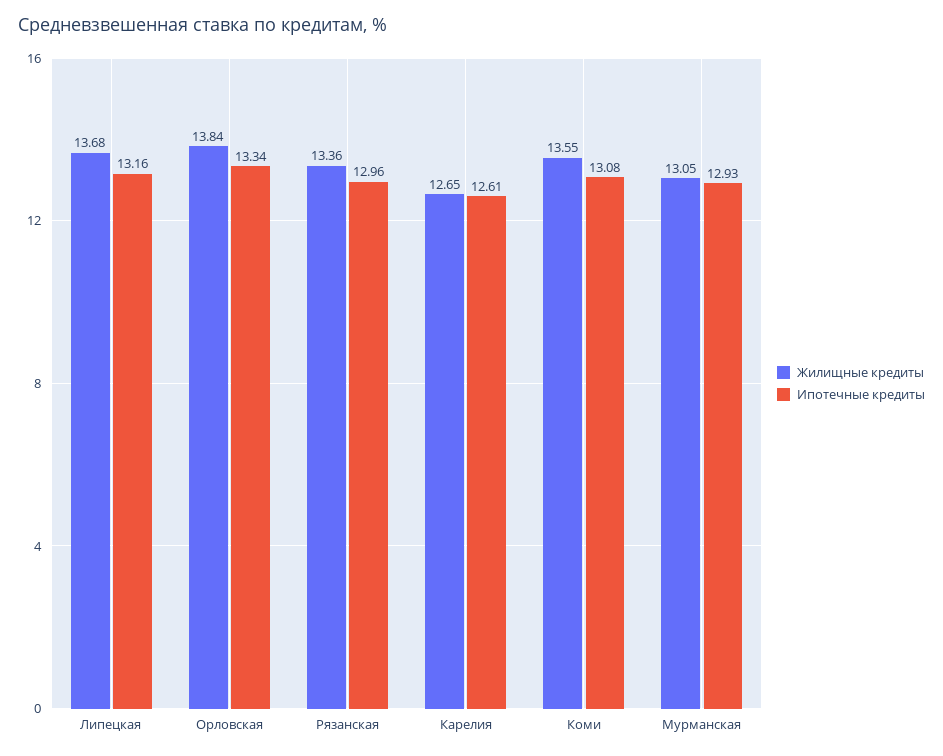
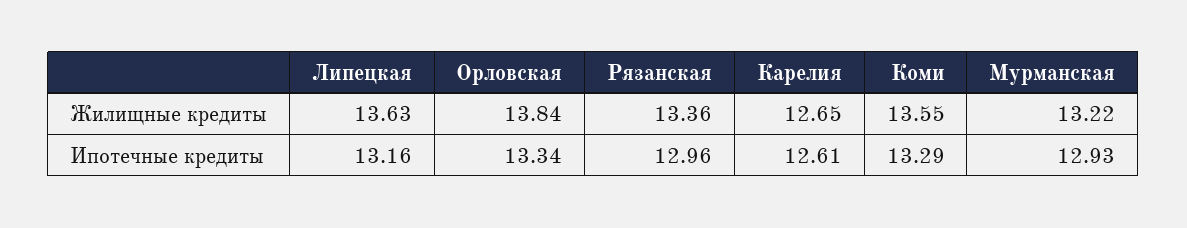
Жилищные кредиты, Липецкая: 13.68 -> 13.63
Ипотечные кредиты, Коми: 13.08 -> 13.29
Жилищные кредиты, Мурманская: 13.05 -> 13.22

